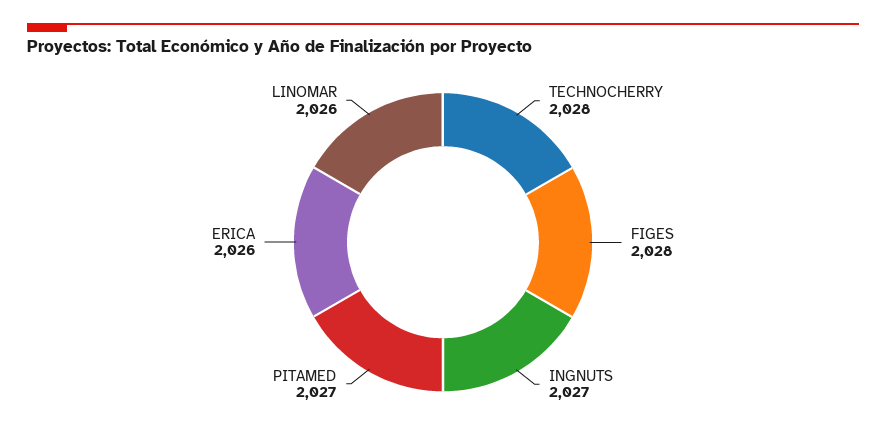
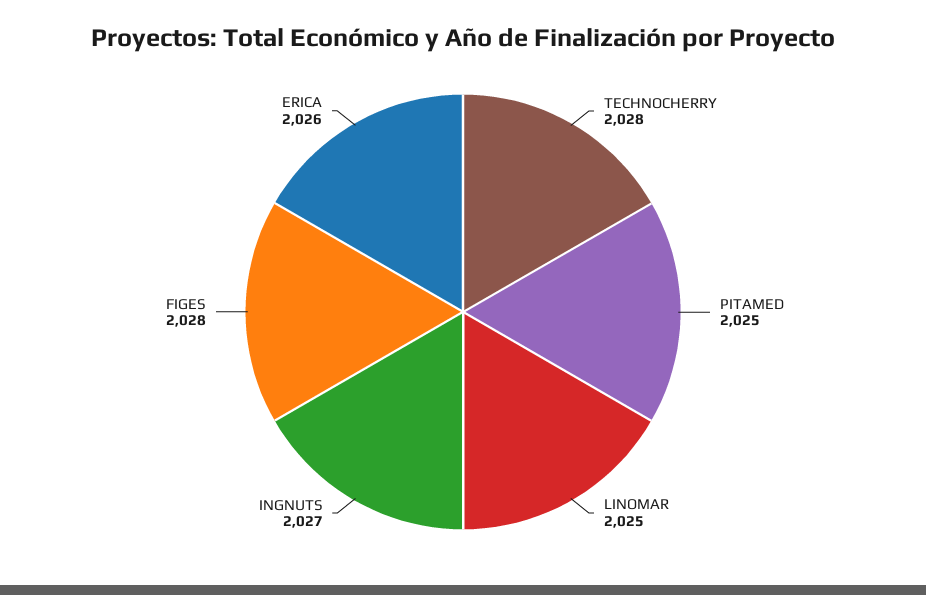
PITAMED: 2027 -> 2025
LINOMAR: 2026 -> 2025

